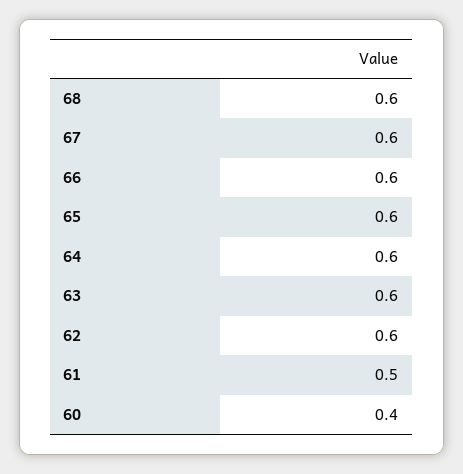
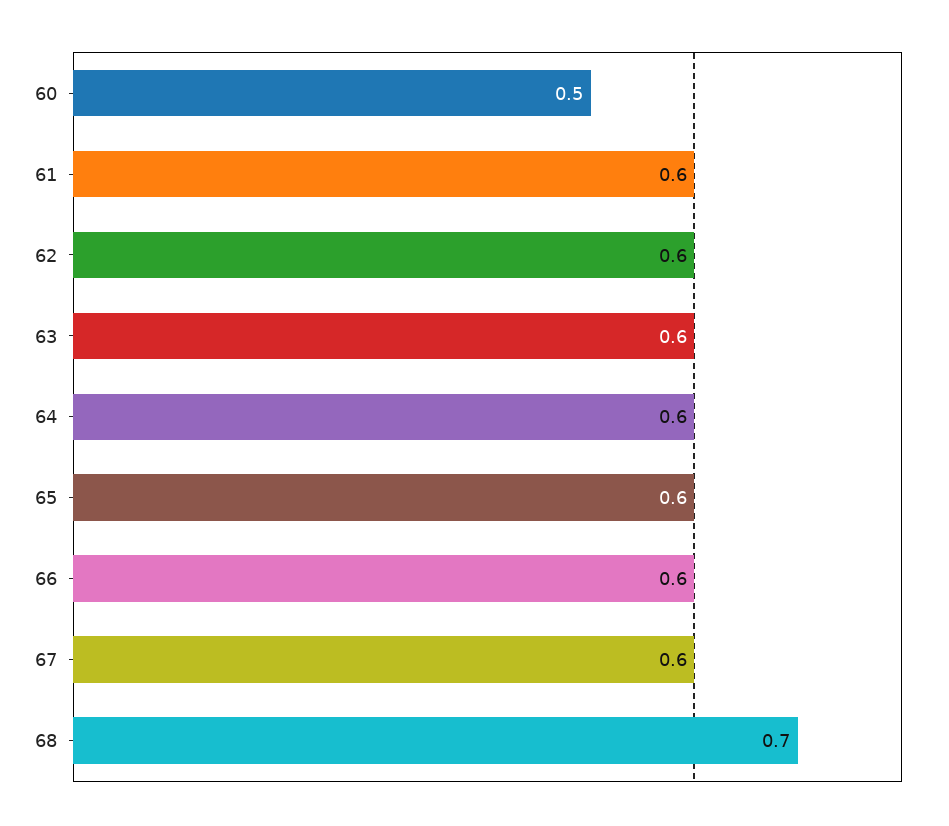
68: 0.6 -> 0.7
61: 0.5 -> 0.6
60: 0.4 -> 0.5

